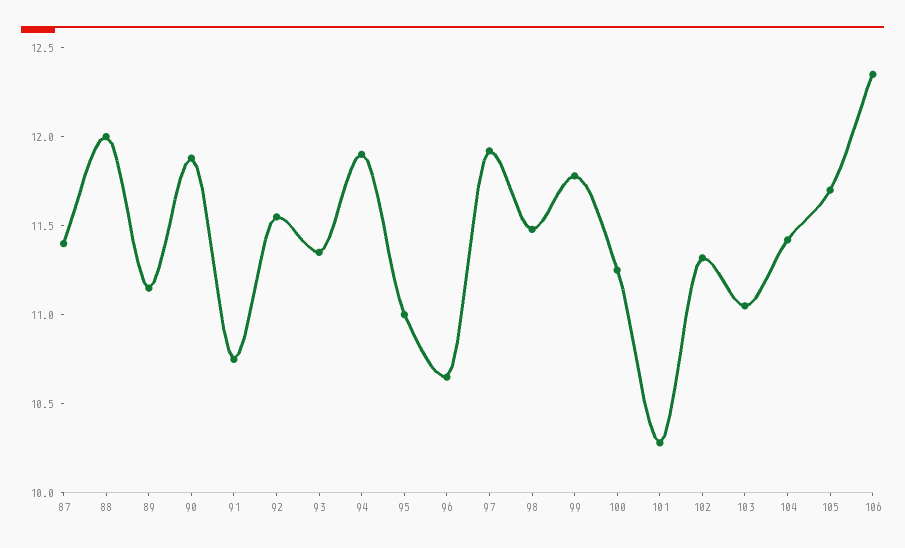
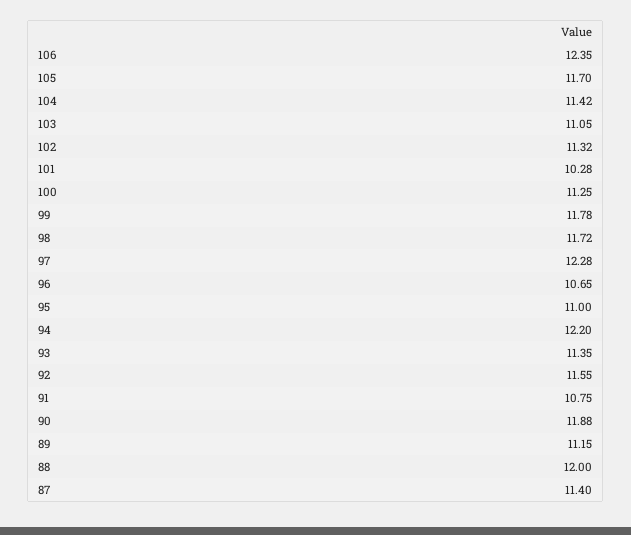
94: 11.9 -> 12.2
97: 11.9 -> 12.28
98: 11.5 -> 11.72

